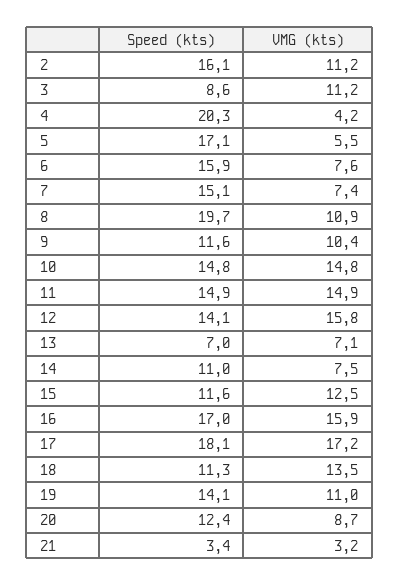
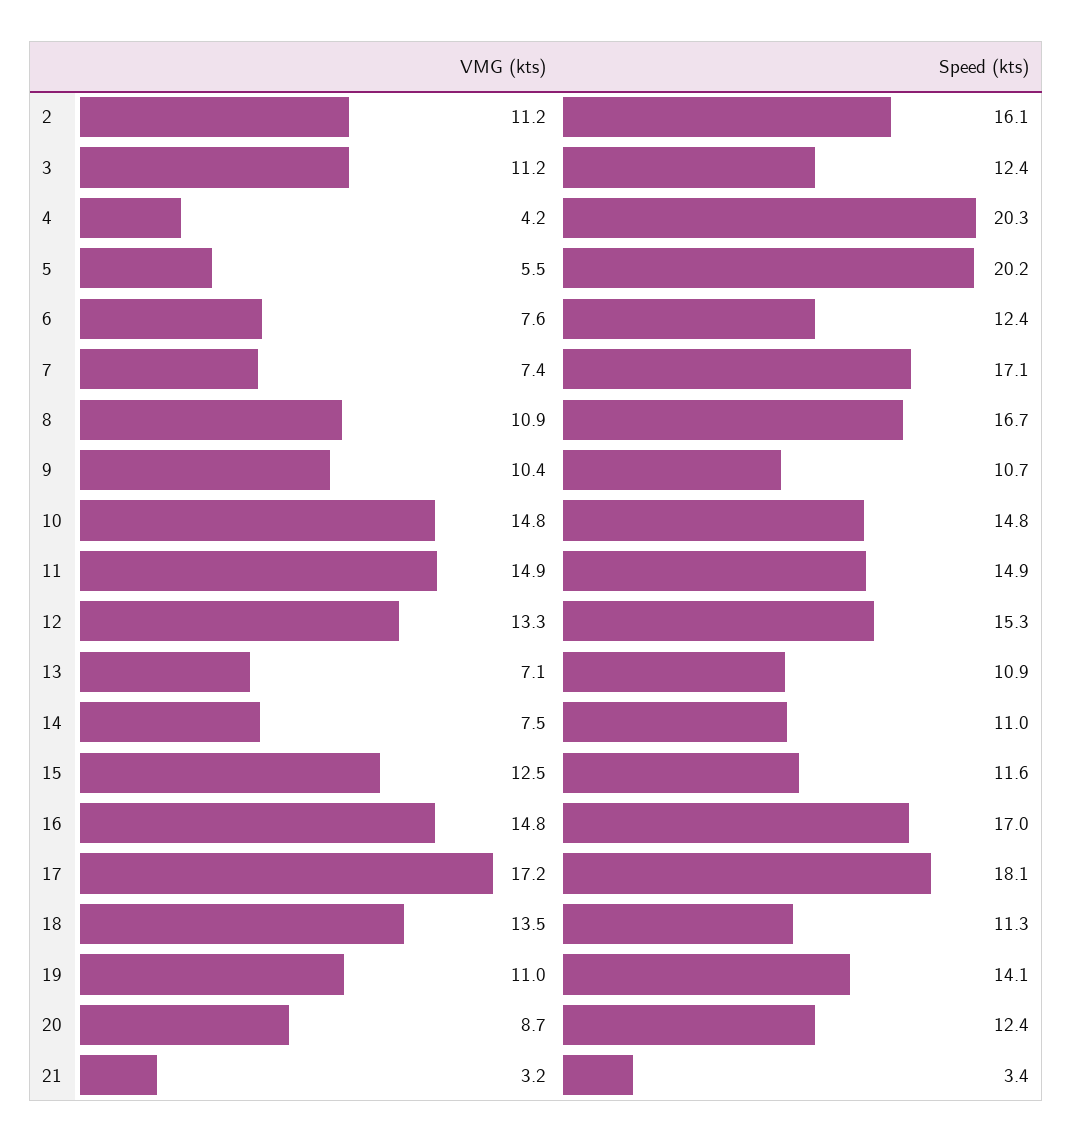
Speed (kts), 3: 8.6 -> 12.4
Speed (kts), 5: 17.1 -> 20.2
Speed (kts), 6: 15.9 -> 12.4
Speed (kts), 7: 15.1 -> 17.1
Speed (kts), 8: 19.7 -> 16.7
Speed (kts), 9: 11.6 -> 10.7
Speed (kts), 12: 14.1 -> 15.3
VMG (kts), 12: 15.8 -> 13.3
Speed (kts), 13: 7 -> 10.9
VMG (kts), 16: 15.9 -> 14.8

